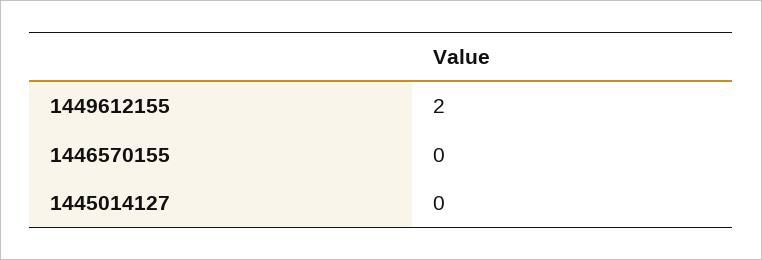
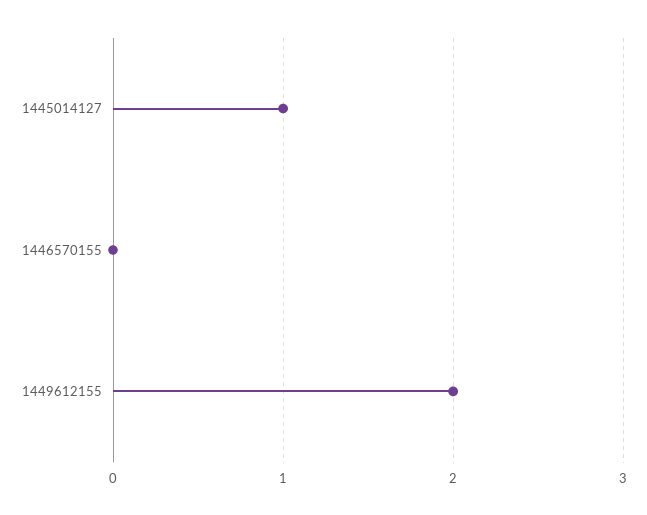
1445014127: 0 -> 1

